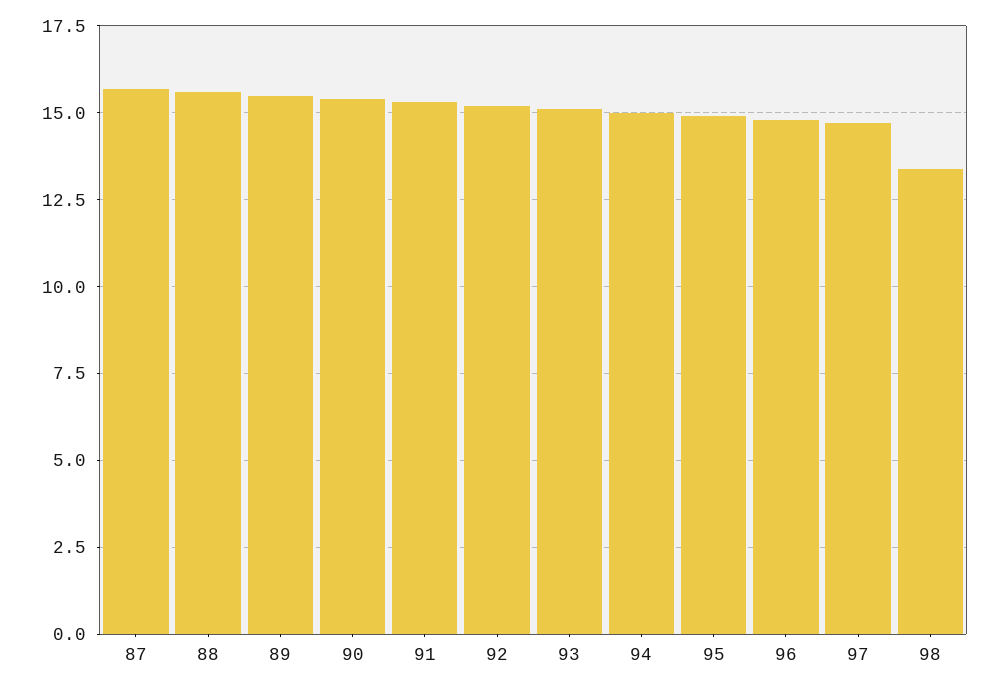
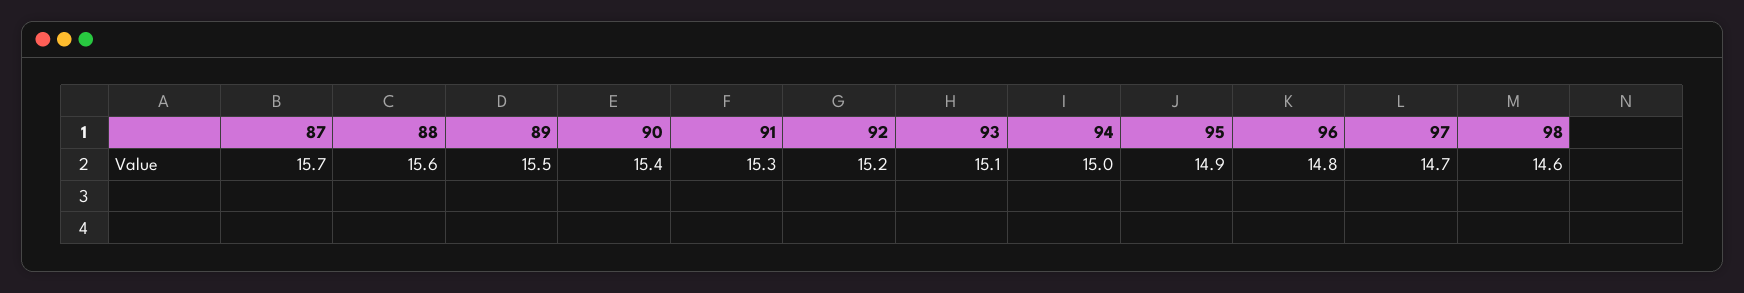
98: 13.5 -> 14.6

